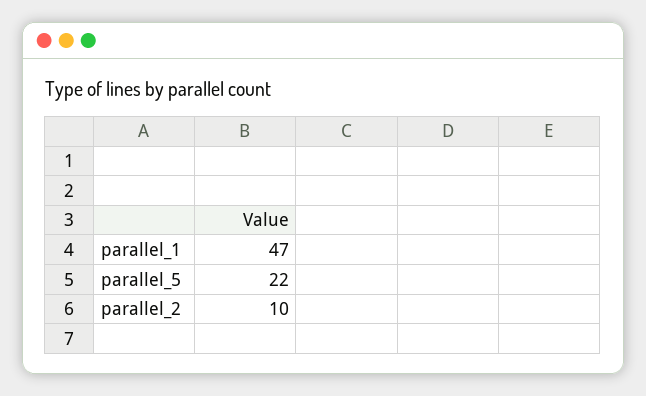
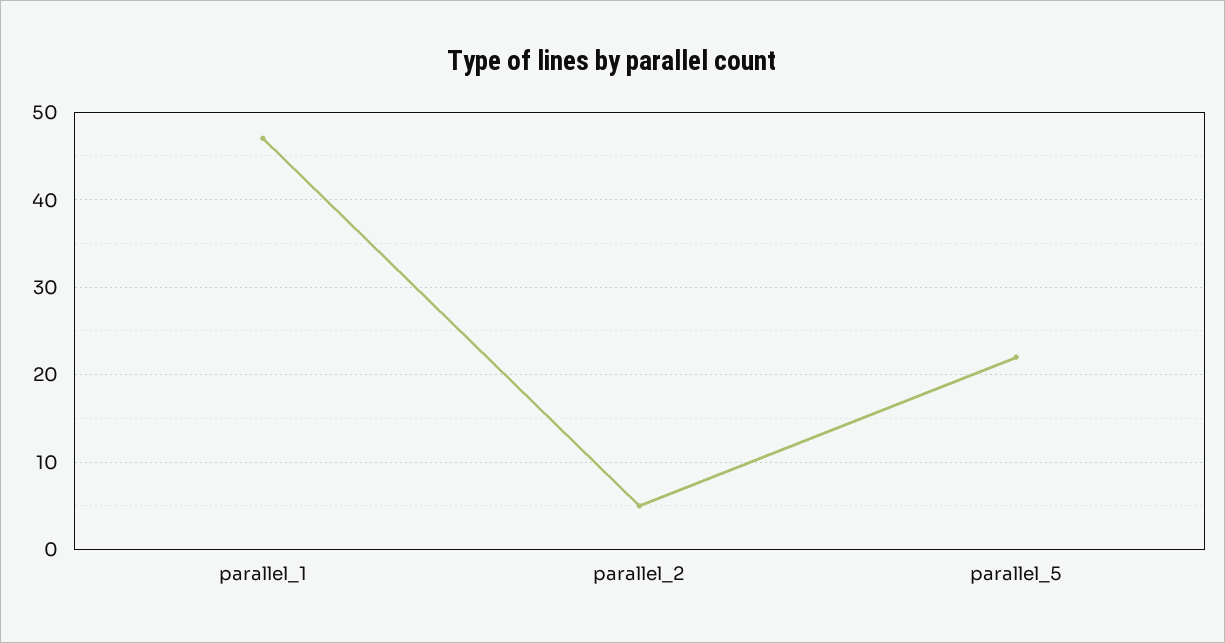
parallel_2: 10 -> 5

